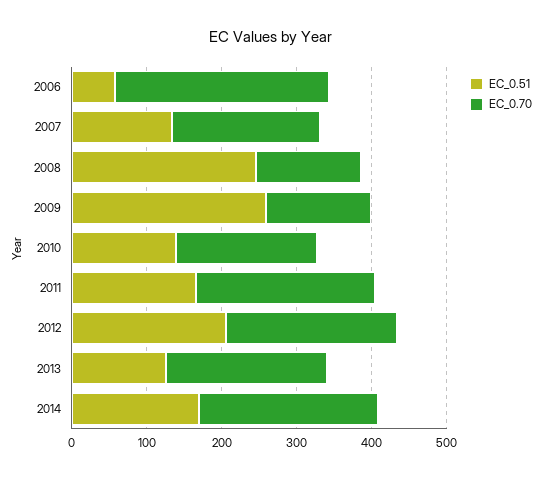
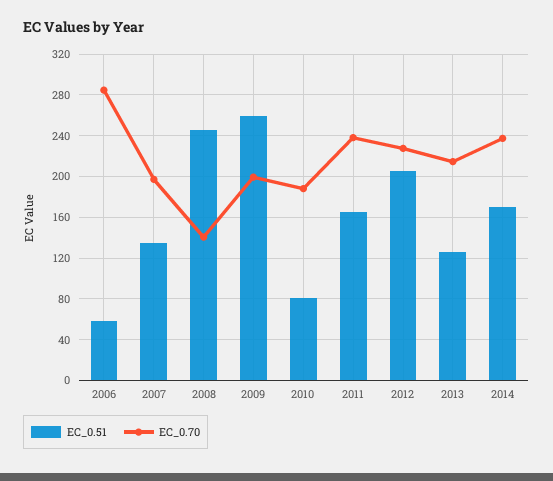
EC_0.70, 2009: 140 -> 200
EC_0.51, 2010: 140 -> 80

